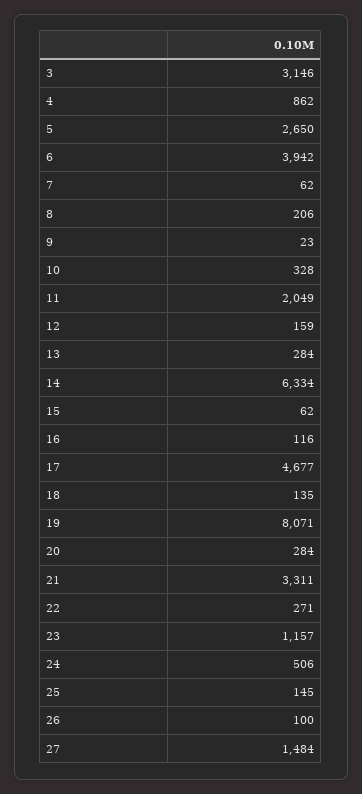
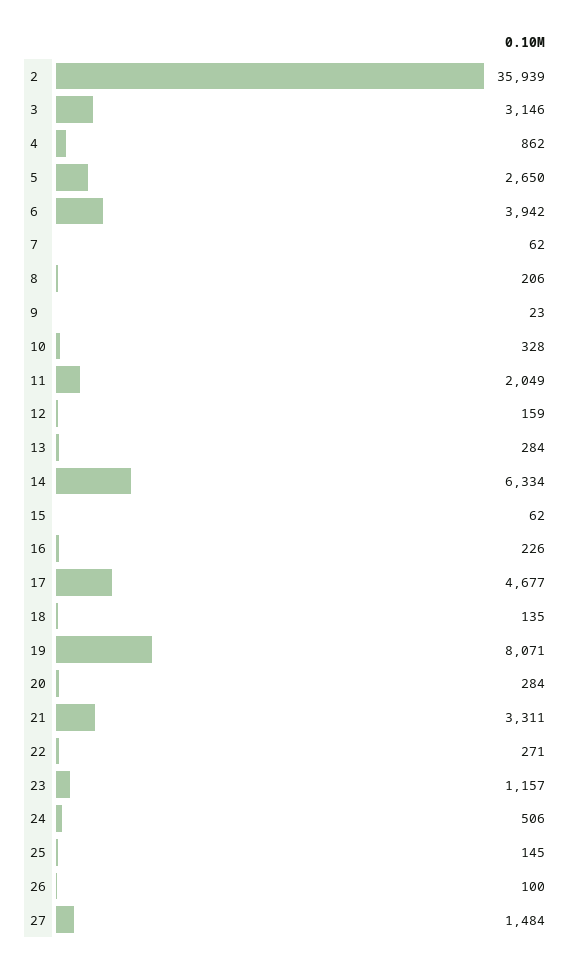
16: 116 -> 226
2: none -> 35939

